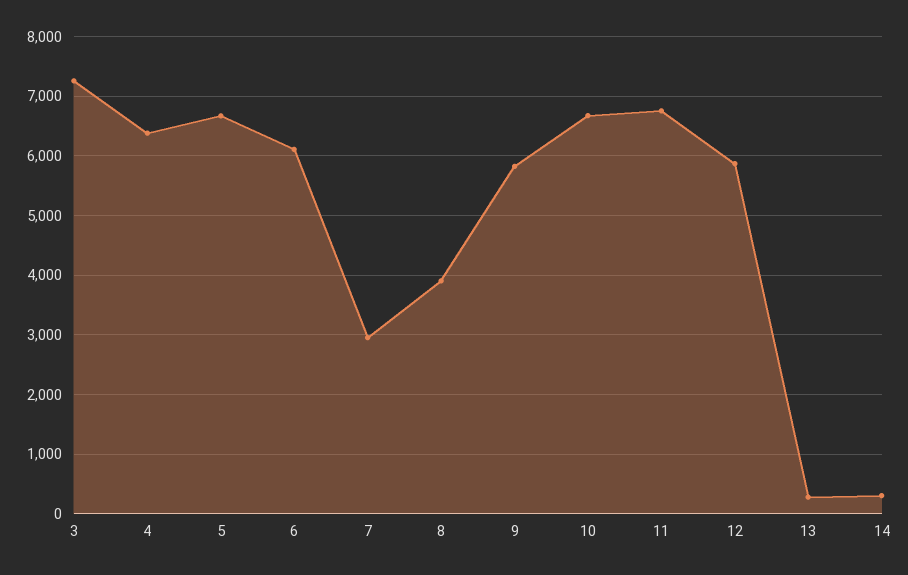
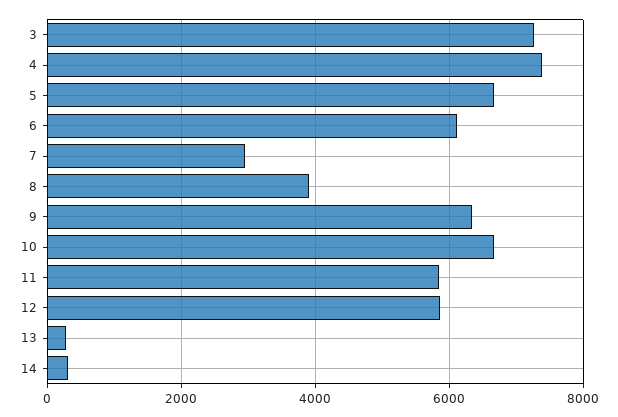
4: 6400 -> 7400
9: 5800 -> 6400
11: 6800 -> 5800

